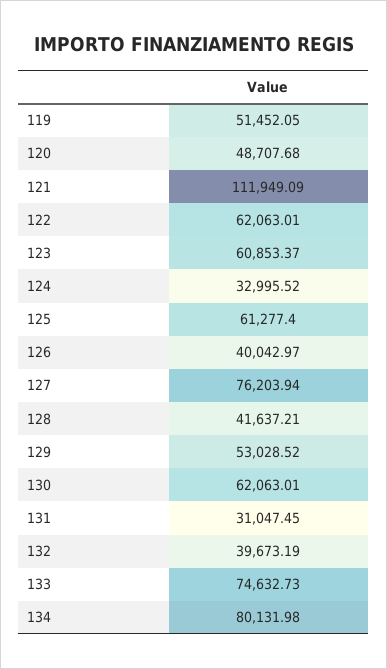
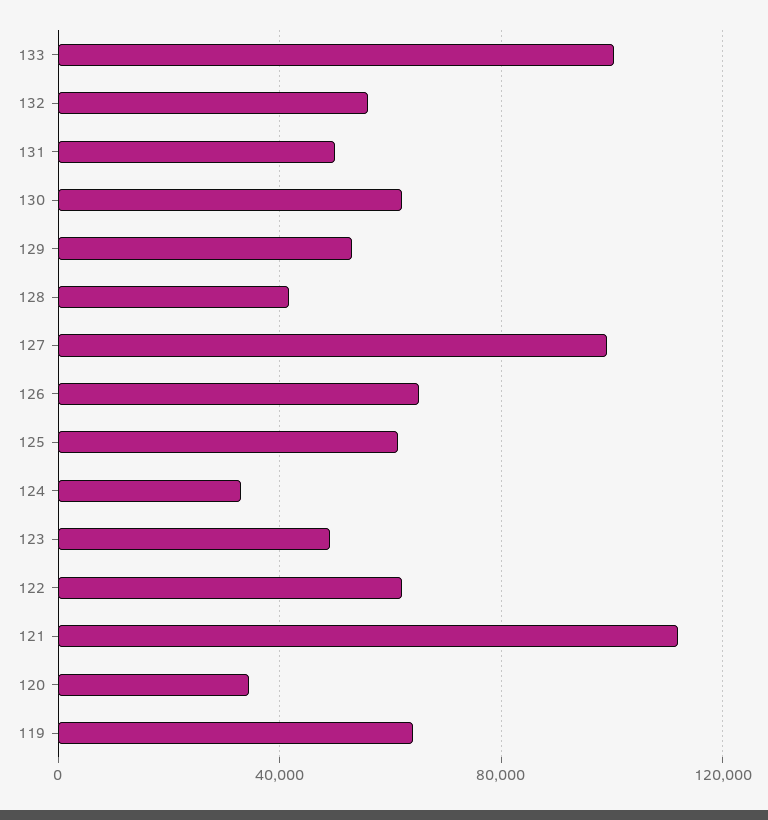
119: 51452.05 -> 65000
120: 48707.68 -> 35000
123: 60853.37 -> 50000
126: 40042.97 -> 65000
127: 76203.94 -> 100000
131: 31047.45 -> 50000
132: 39673.19 -> 55000
133: 74632.73 -> 100000
134: 80131.98 -> none

